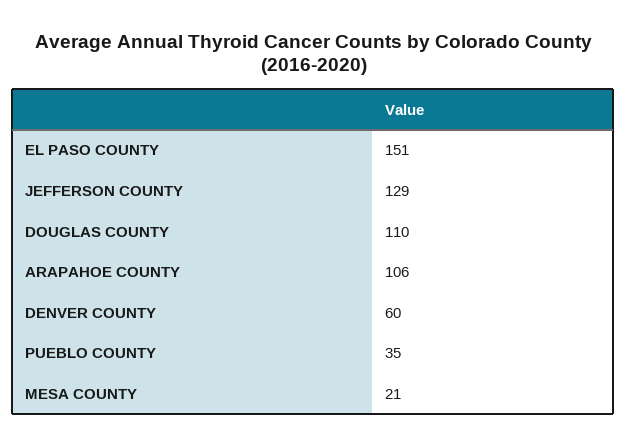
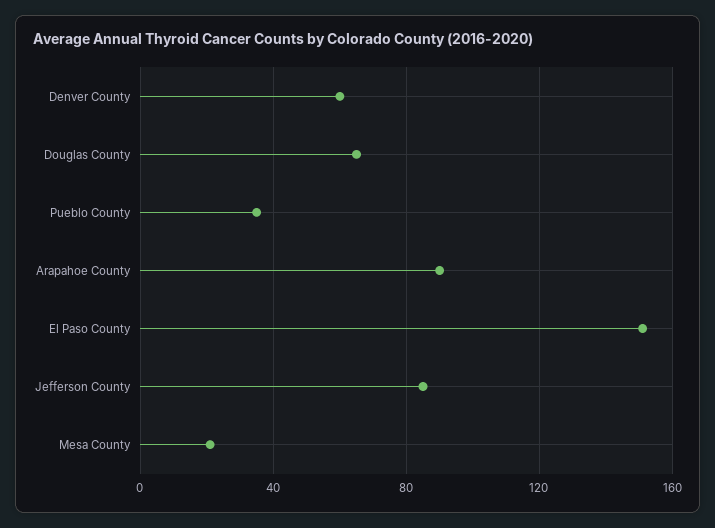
JEFFERSON COUNTY: 129 -> 85
DOUGLAS COUNTY: 110 -> 65
ARAPAHOE COUNTY: 106 -> 90

